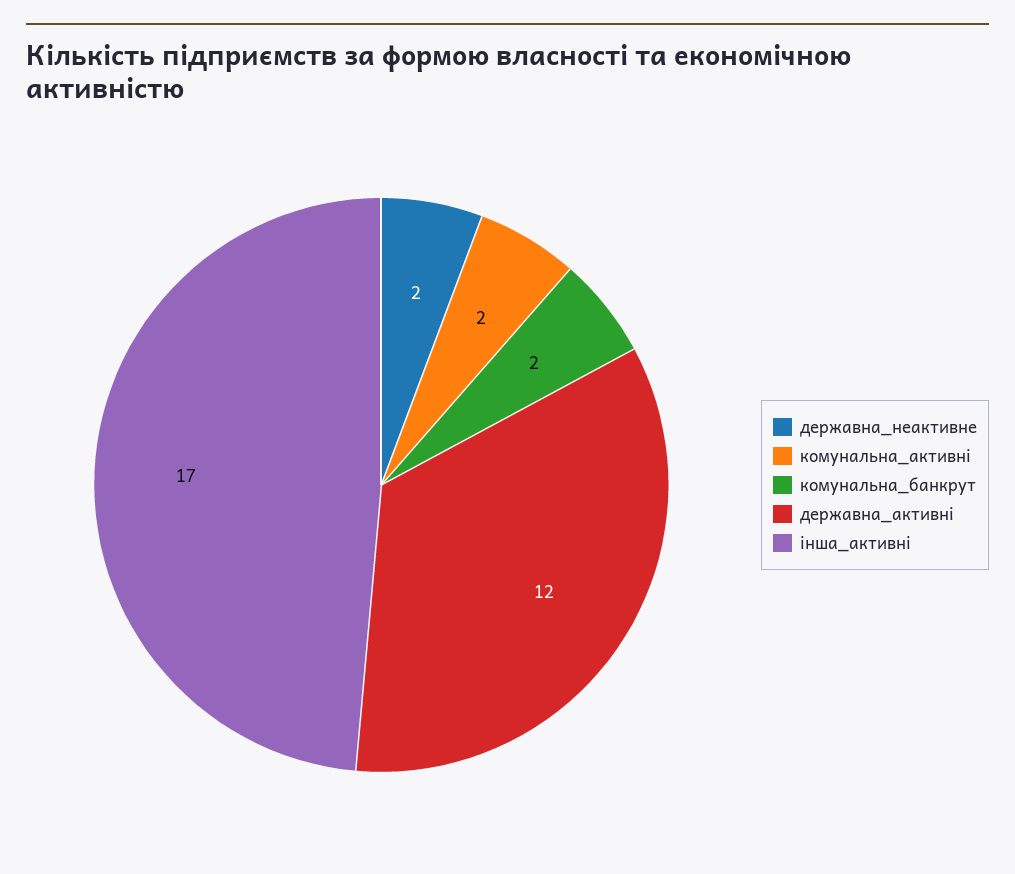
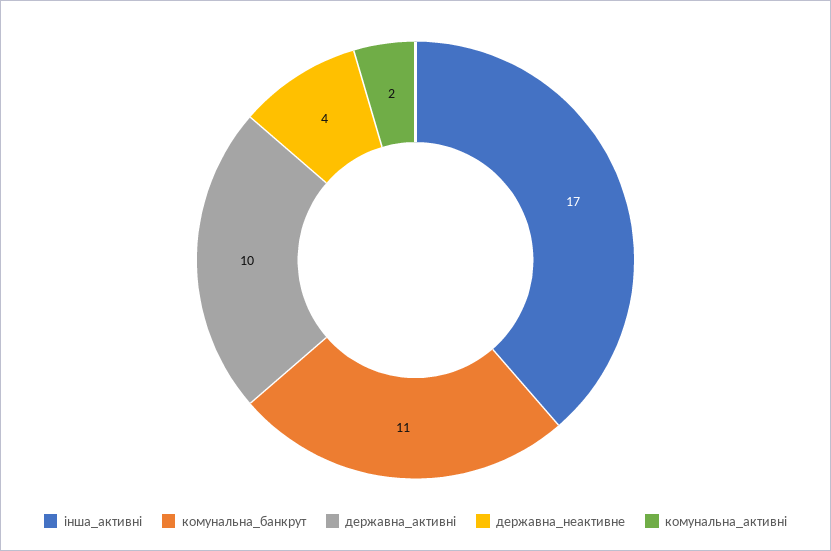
державна_неактивне: 2 -> 4
комунальна_банкрут: 2 -> 11
державна_активні: 12 -> 10

